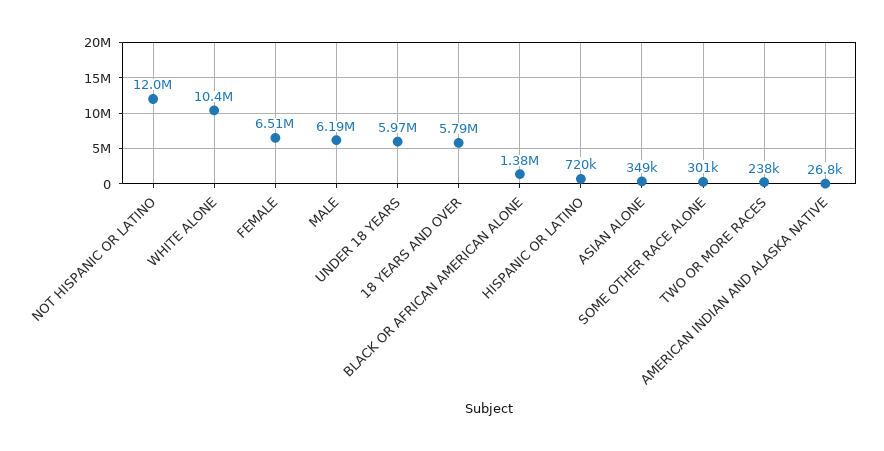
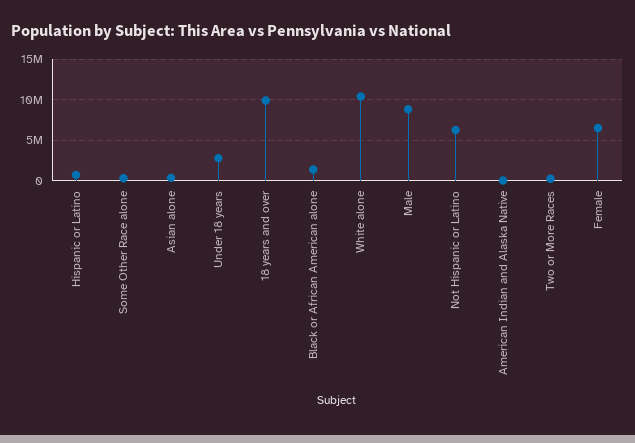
NOT HISPANIC OR LATINO: 12000000 -> 6000000
MALE: 6190000 -> 9000000
UNDER 18 YEARS: 5970000 -> 3000000
18 YEARS AND OVER: 5790000 -> 10000000

